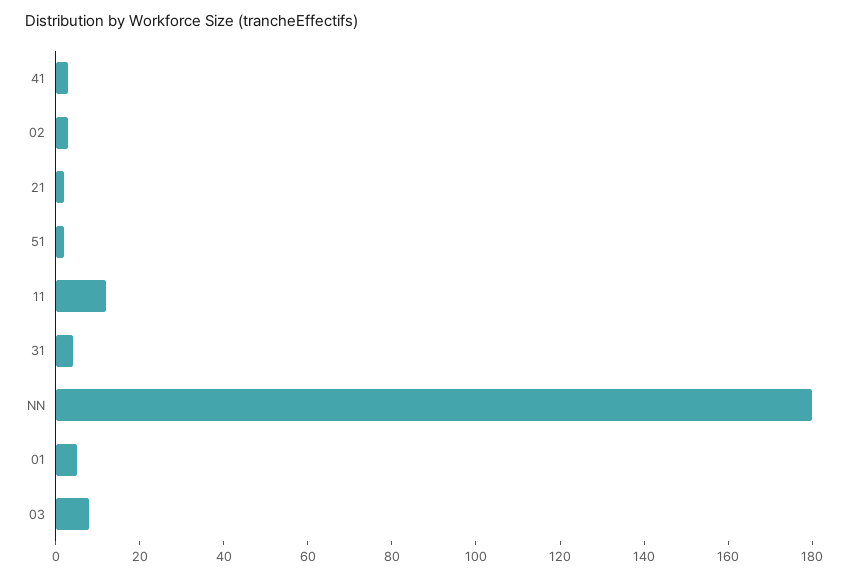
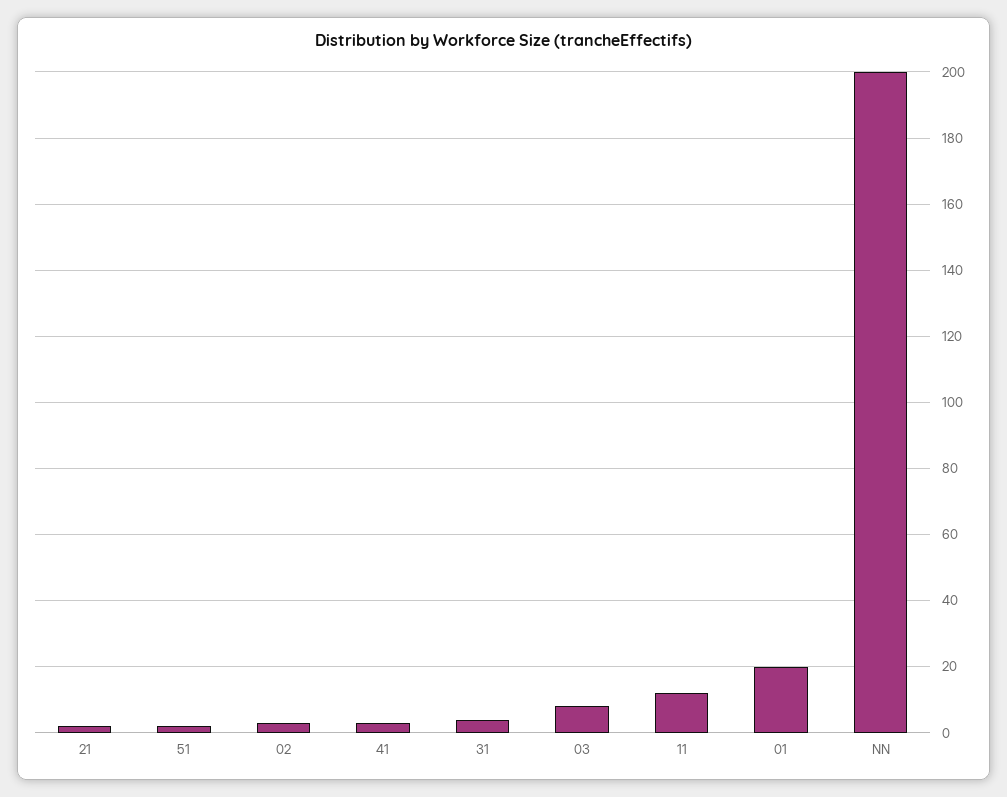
NN: 180 -> 200
01: 5 -> 20

